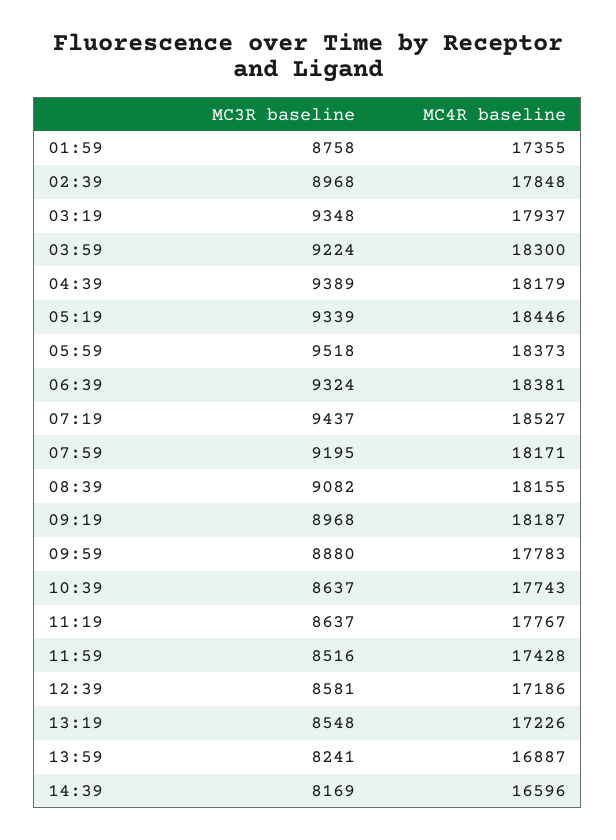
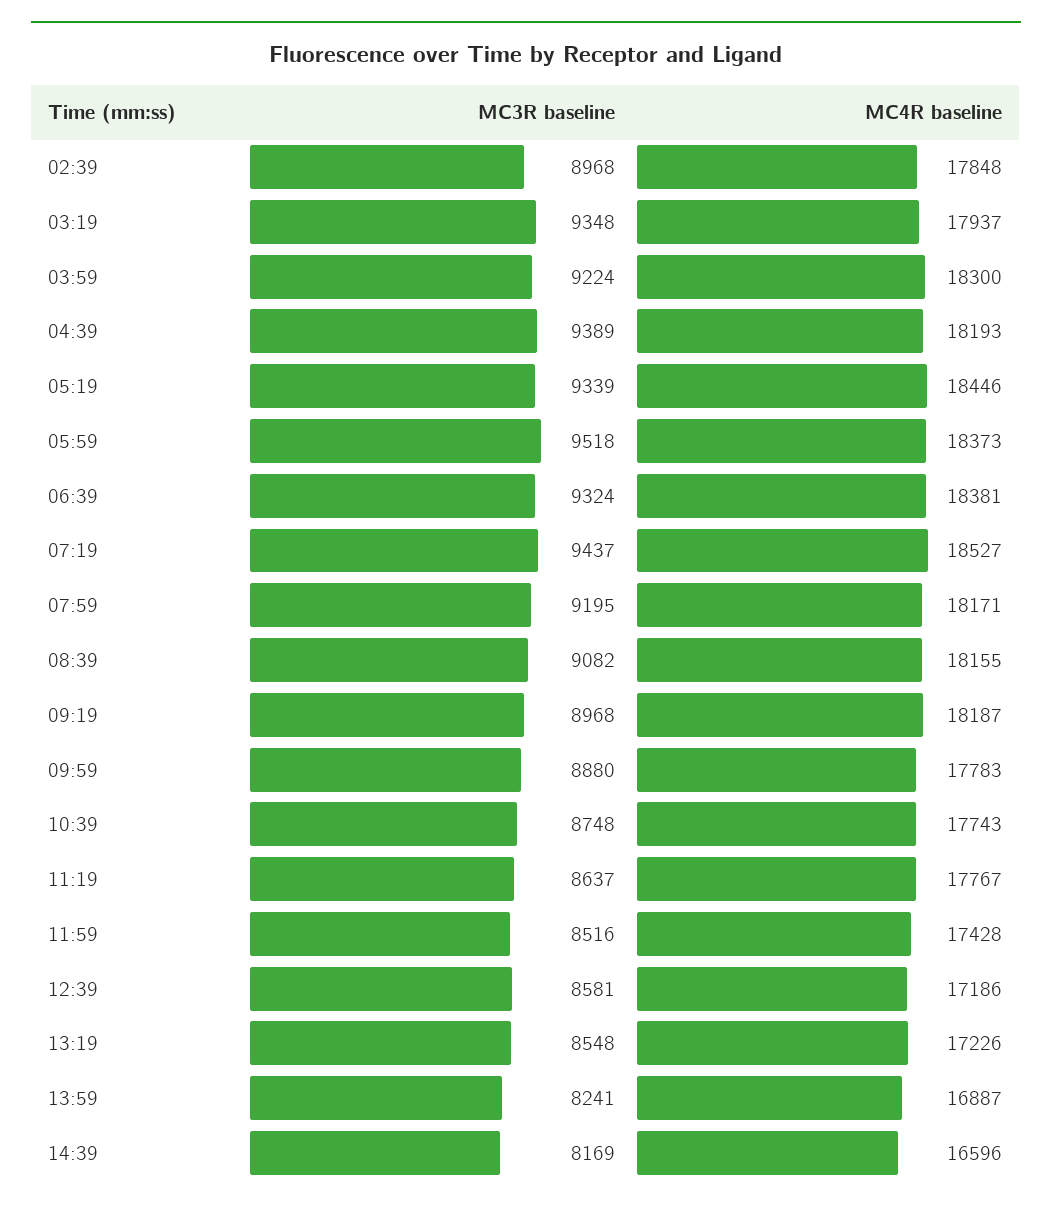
MC3R baseline, 01:59: 8758 -> none
MC4R baseline, 01:59: 17355 -> none
MC4R baseline, 04:39: 18179 -> 18193
MC3R baseline, 10:39: 8637 -> 8748

